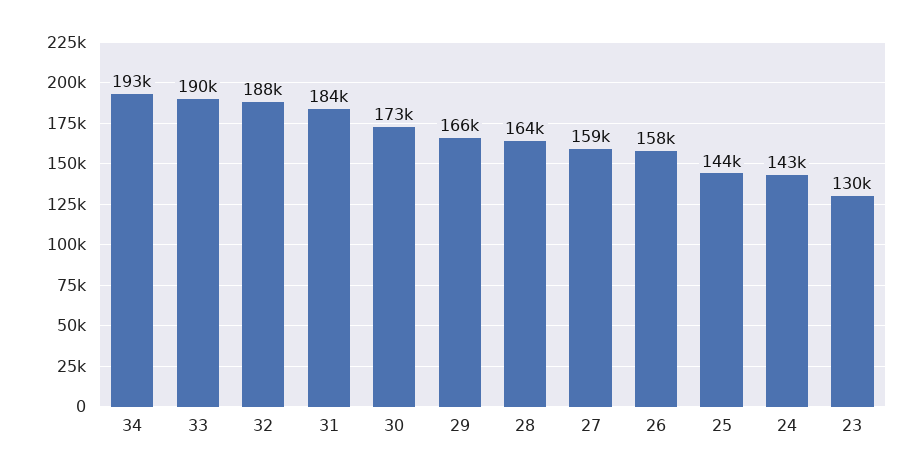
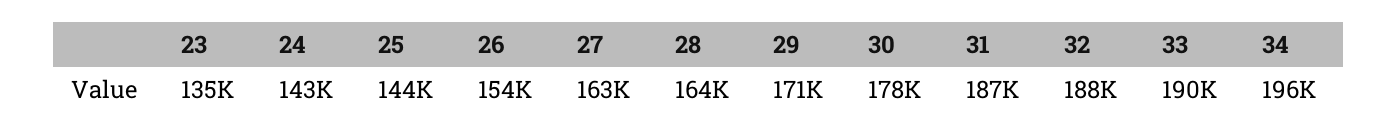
34: 193000 -> 196000
31: 184000 -> 187000
30: 173000 -> 178000
29: 166000 -> 171000
27: 159000 -> 163000
26: 158000 -> 154000
23: 130000 -> 135000

